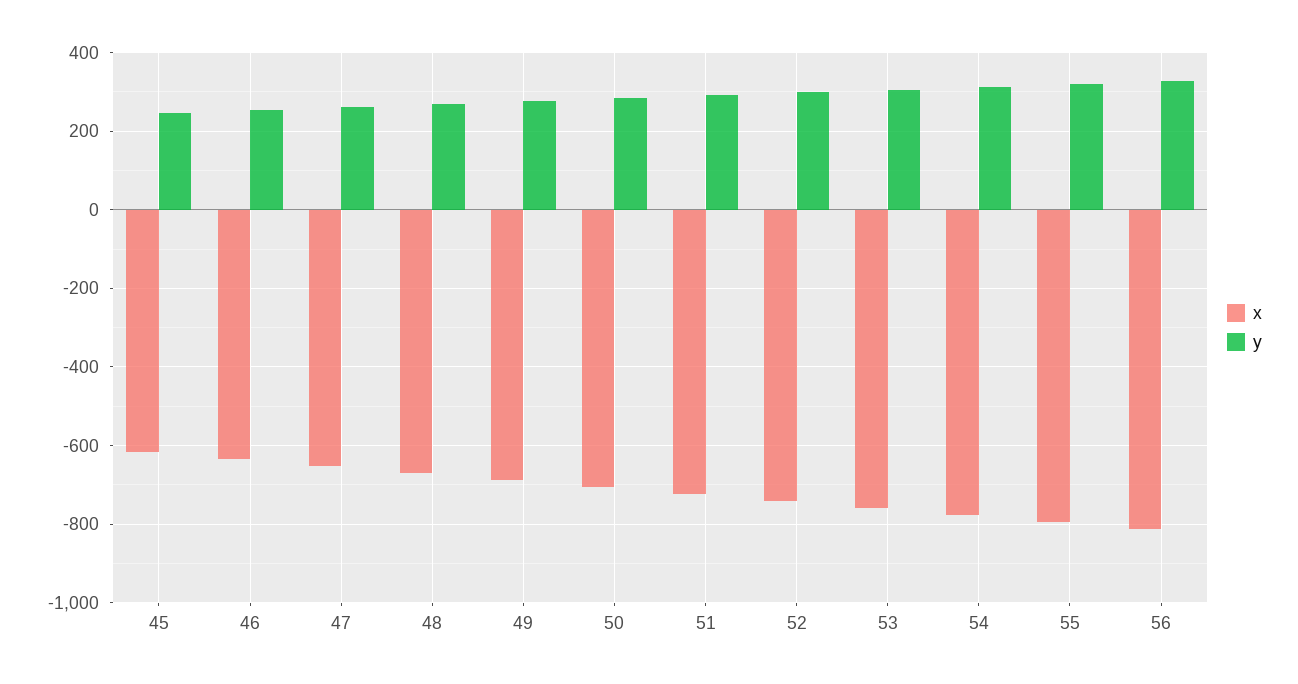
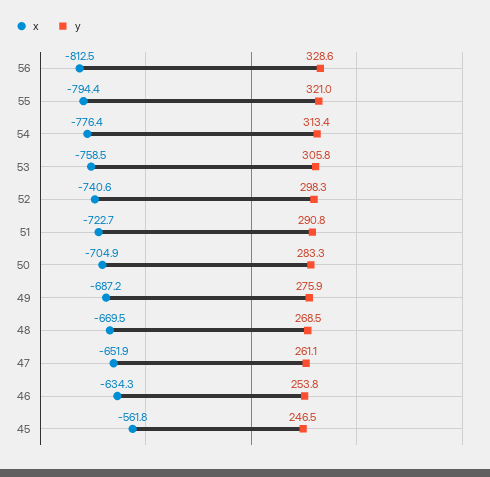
x, 45: -620 -> -561.8

